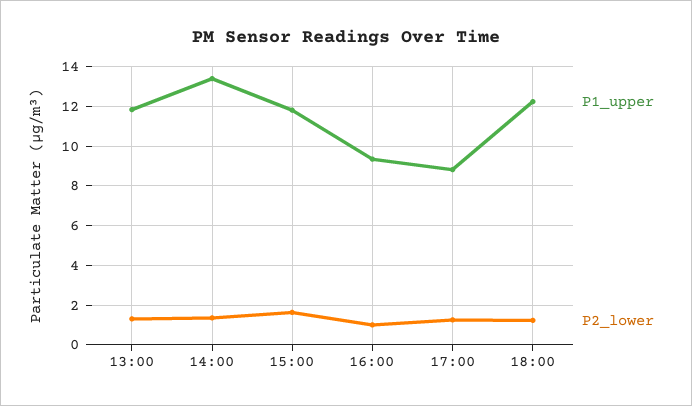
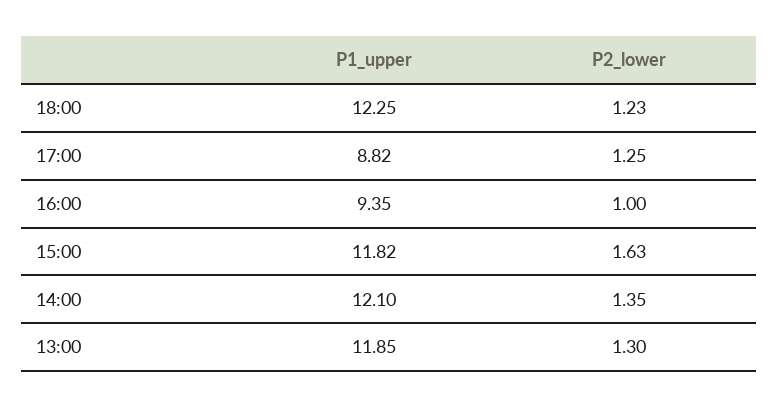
P1_upper, 14:00: 13.5 -> 12.1

